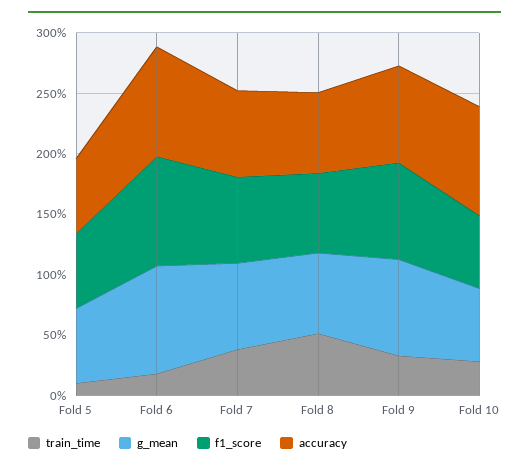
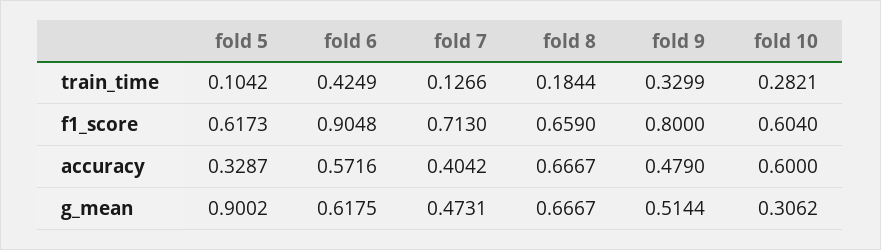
g_mean, Fold 5: 0.6 -> 0.9002
accuracy, Fold 5: 0.6 -> 0.3287
train_time, Fold 6: 0.2 -> 0.4249
g_mean, Fold 6: 0.9 -> 0.6175
accuracy, Fold 6: 0.9 -> 0.5716
train_time, Fold 7: 0.4 -> 0.1266
g_mean, Fold 7: 0.7 -> 0.4731
accuracy, Fold 7: 0.7 -> 0.4042
train_time, Fold 8: 0.5 -> 0.1844
g_mean, Fold 9: 0.8 -> 0.5144
accuracy, Fold 9: 0.8 -> 0.479
g_mean, Fold 10: 0.6 -> 0.3062
accuracy, Fold 10: 0.9 -> 0.6

